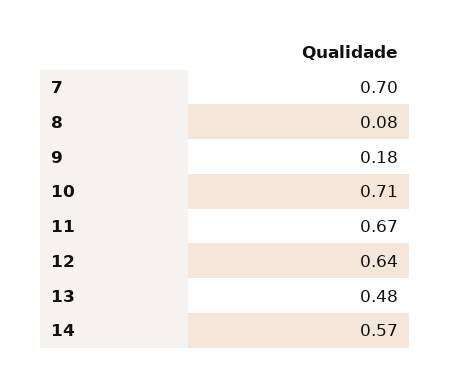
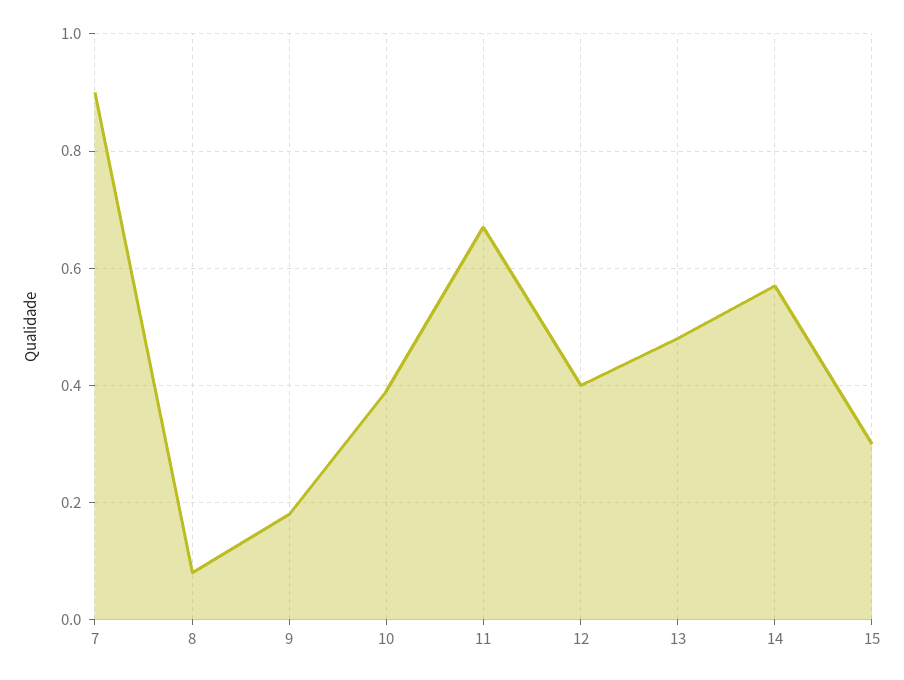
7: 0.7 -> 0.9
10: 0.71 -> 0.4
12: 0.64 -> 0.4
15: none -> 0.3

